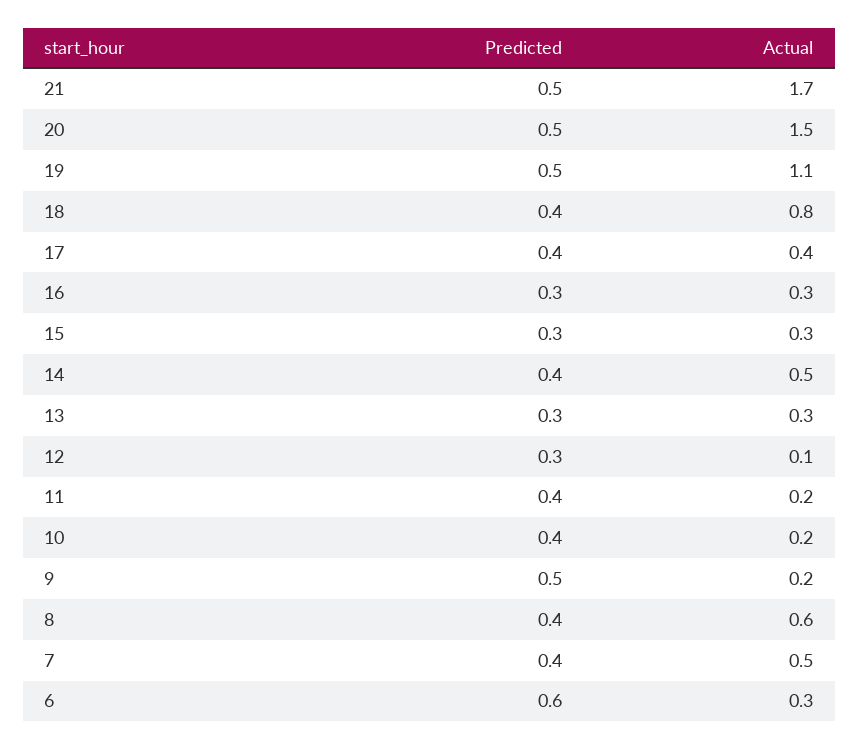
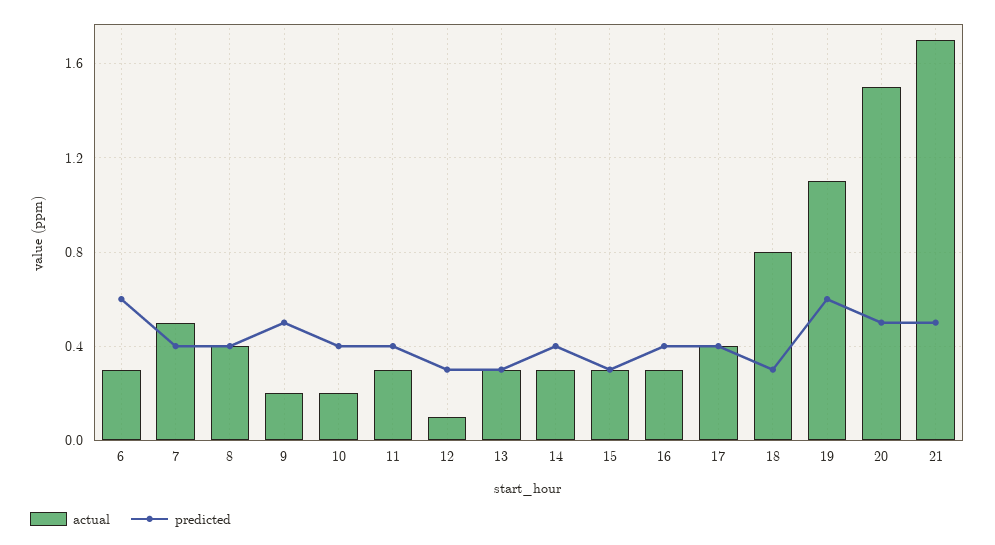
Predicted, 19: 0.5 -> 0.6
Predicted, 18: 0.4 -> 0.3
Predicted, 16: 0.3 -> 0.4
Actual, 14: 0.5 -> 0.3
Actual, 11: 0.2 -> 0.3
Actual, 8: 0.6 -> 0.4

